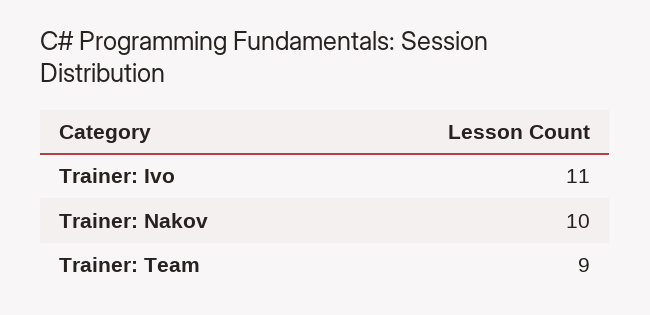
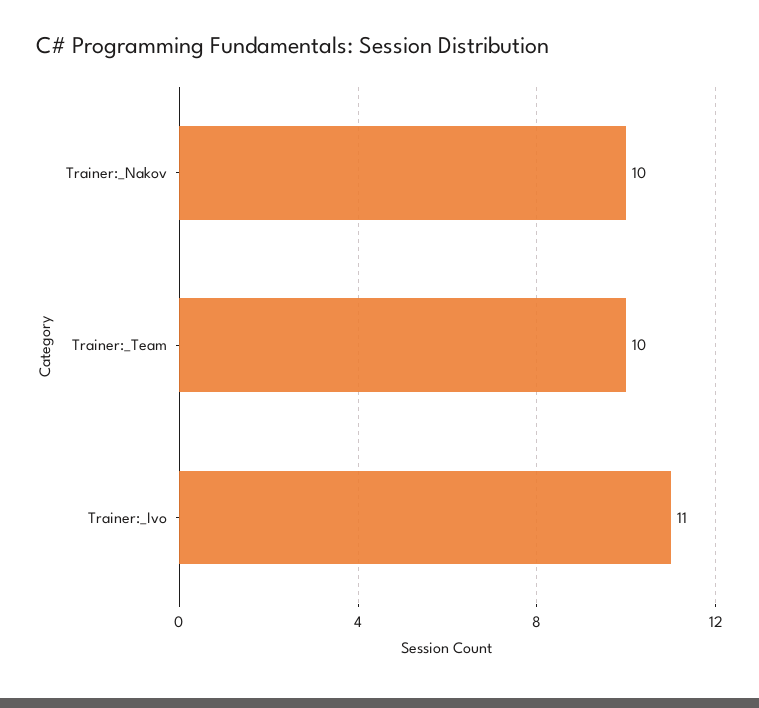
Trainer: Team: 9 -> 10

